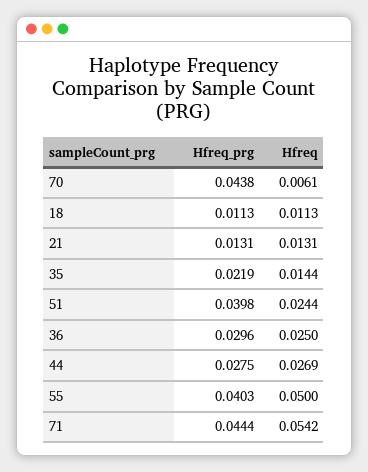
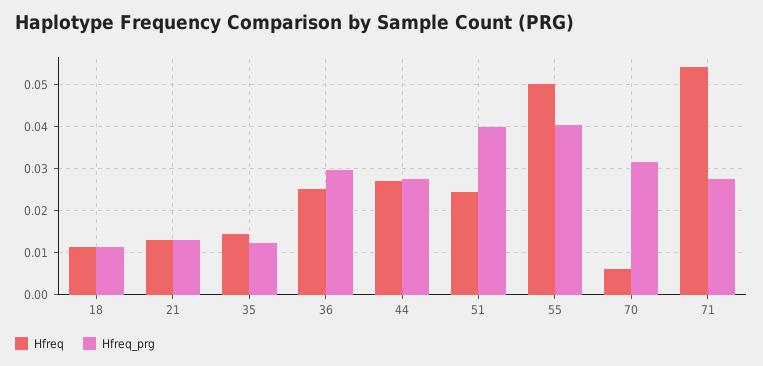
Hfreq_prg, 70: 0.0438 -> 0.032
Hfreq_prg, 35: 0.0219 -> 0.012
Hfreq_prg, 71: 0.0444 -> 0.028

